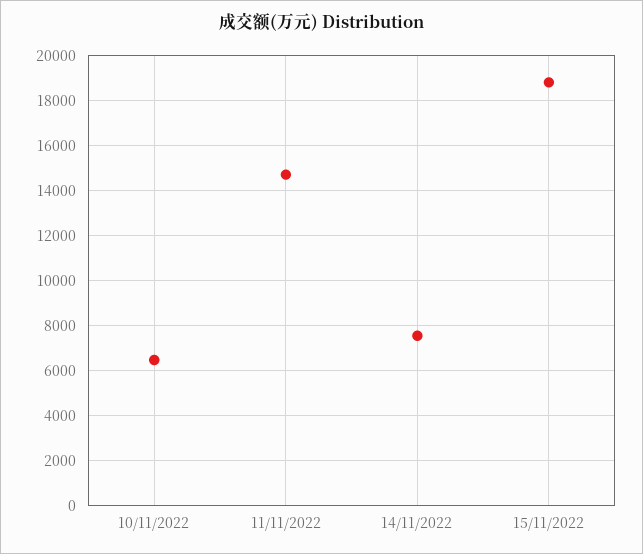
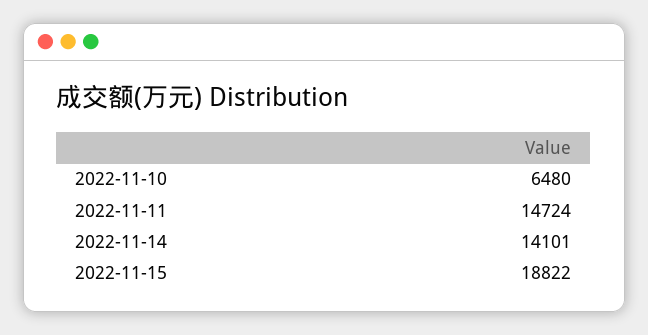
14/11/2022: 7500 -> 14101

